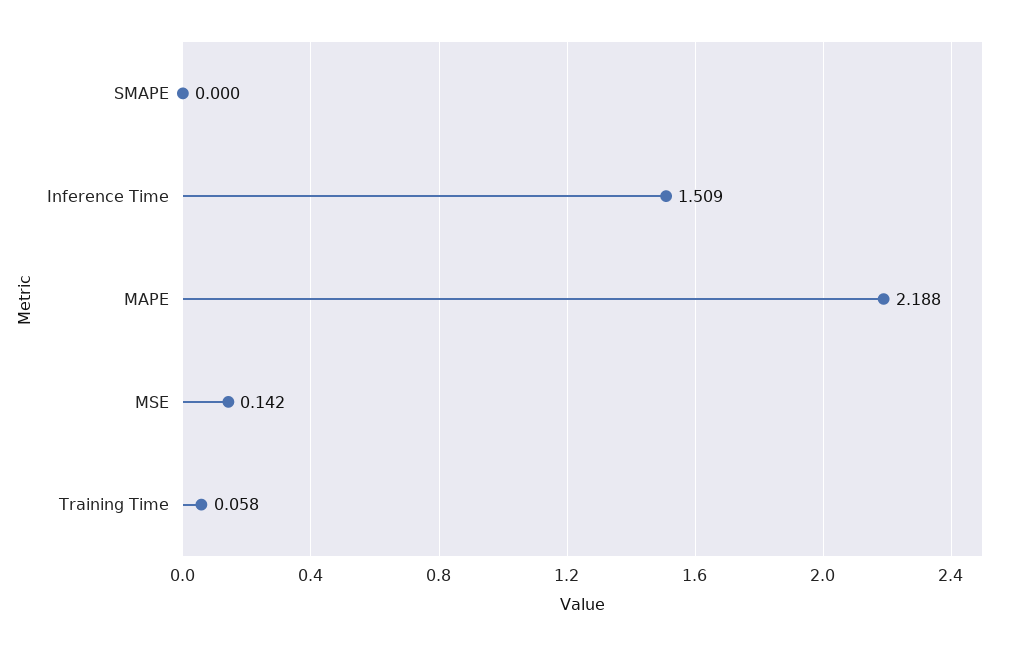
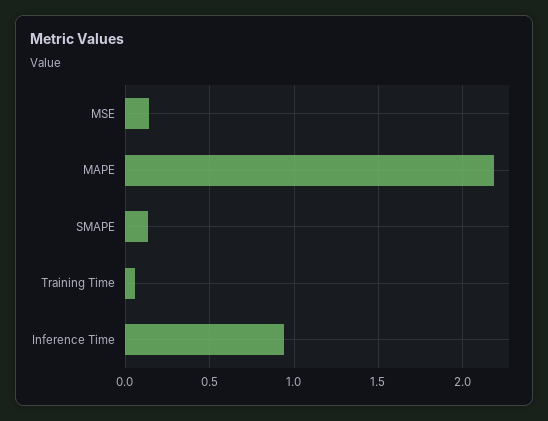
SMAPE: 0 -> 0.15
Inference Time: 1.509 -> 0.95

